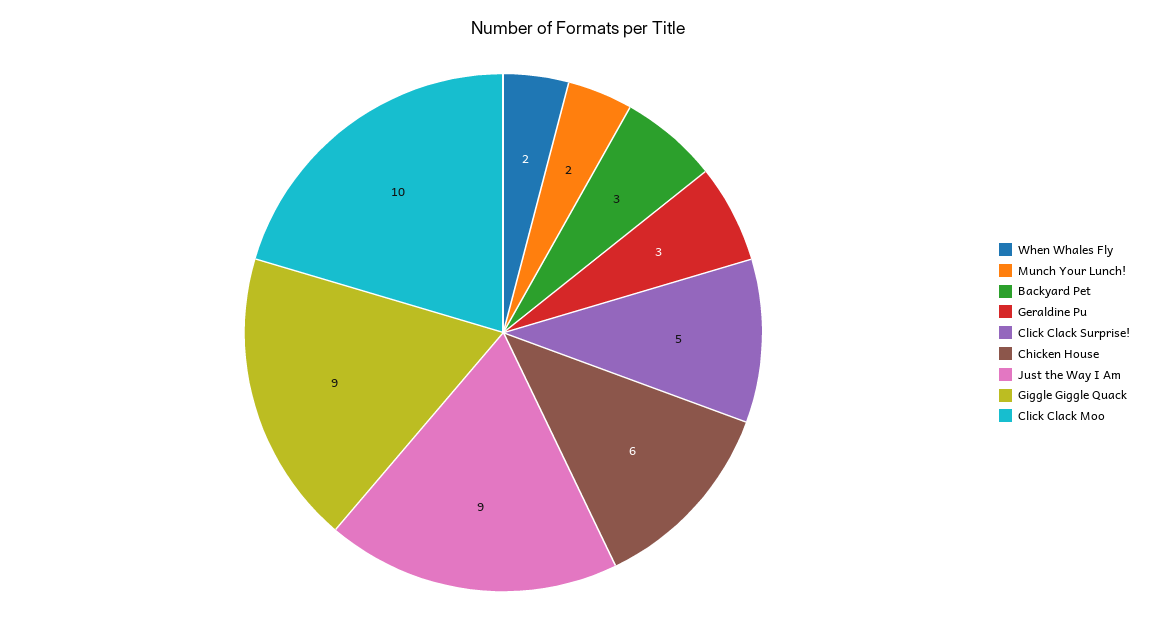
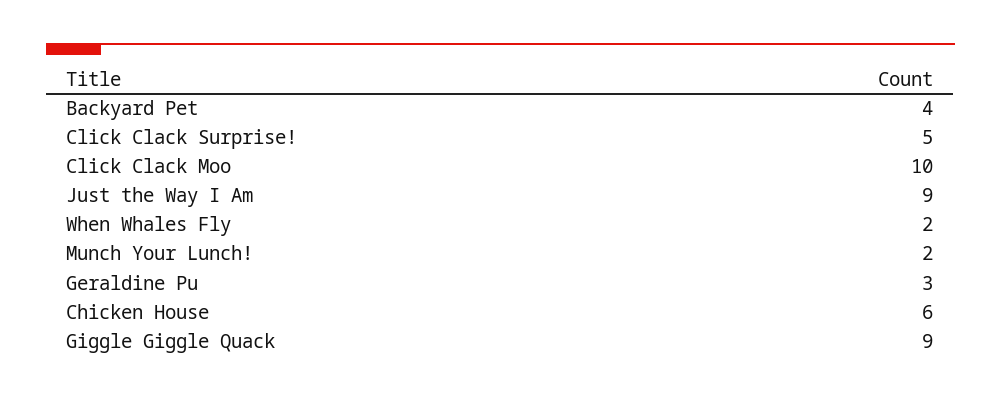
Backyard Pet: 3 -> 4

